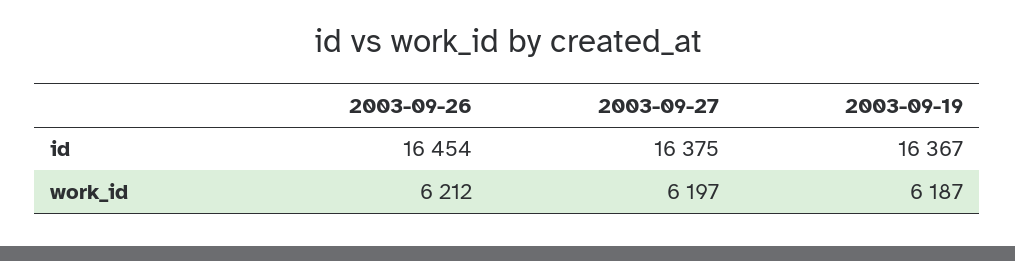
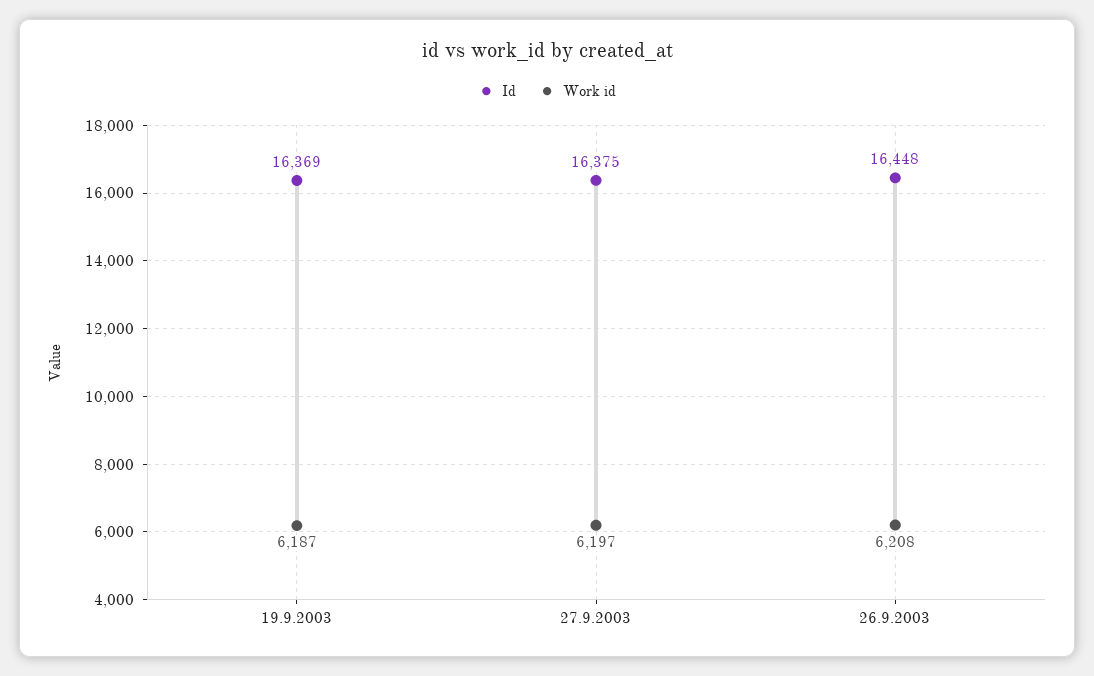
id, 2003-09-26: 16454 -> 16448
id, 2003-09-19: 16367 -> 16369
work_id, 2003-09-26: 6212 -> 6208

